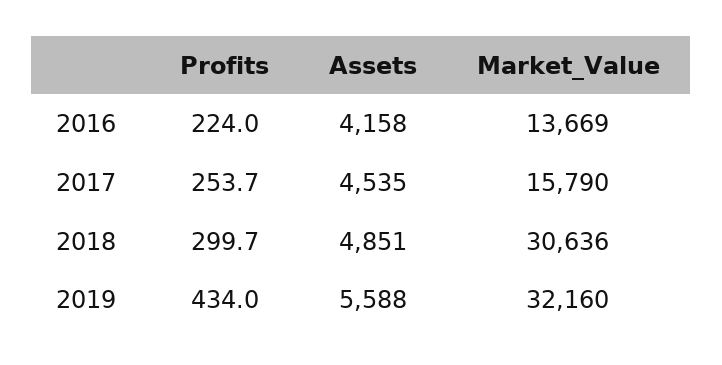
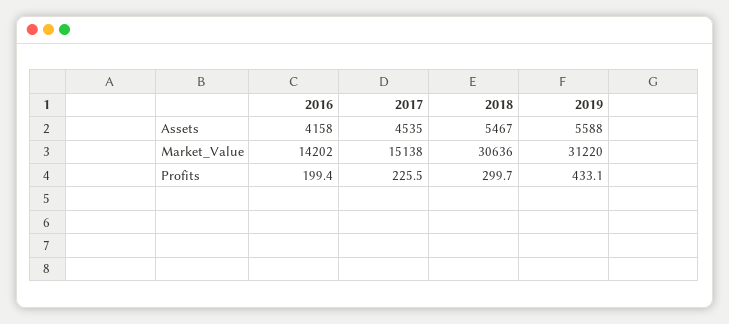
Profits, 2016: 224 -> 199.4
Market_Value, 2016: 13669 -> 14202
Profits, 2017: 253.7 -> 225.5
Market_Value, 2017: 15790 -> 15138
Assets, 2018: 4851 -> 5467
Profits, 2019: 434 -> 433.1
Market_Value, 2019: 32160 -> 31220

